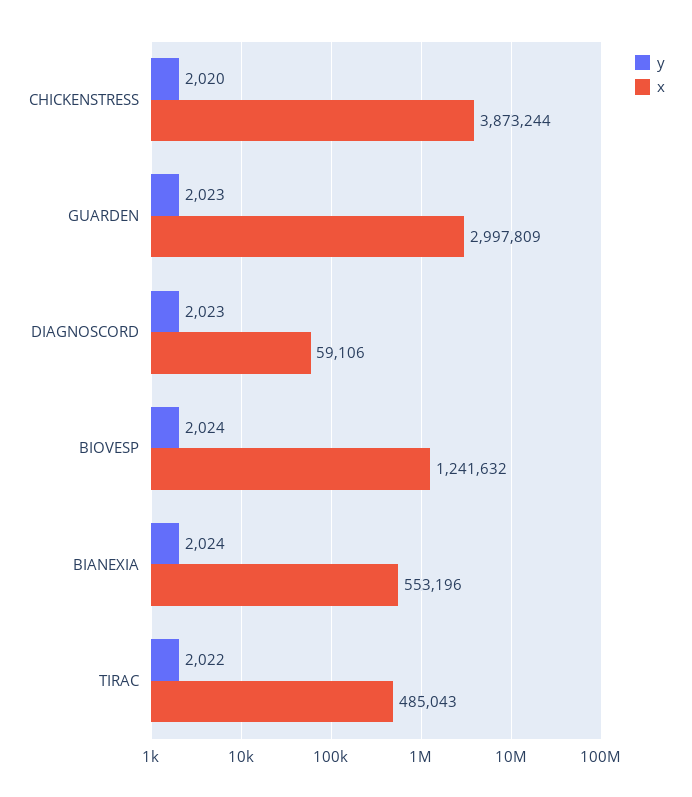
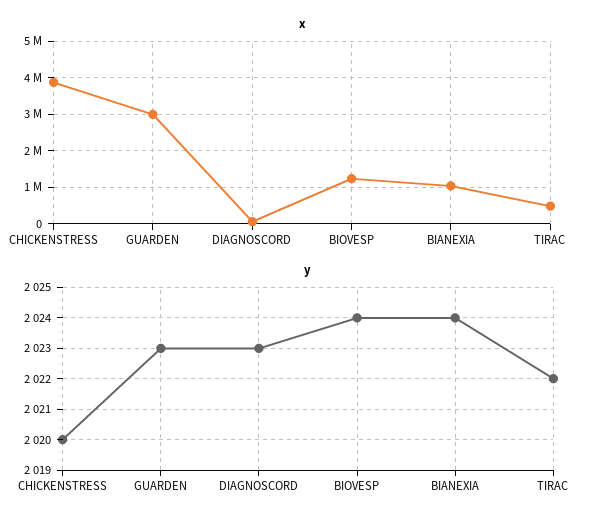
x, BIANEXIA: 553196 -> 1000000

